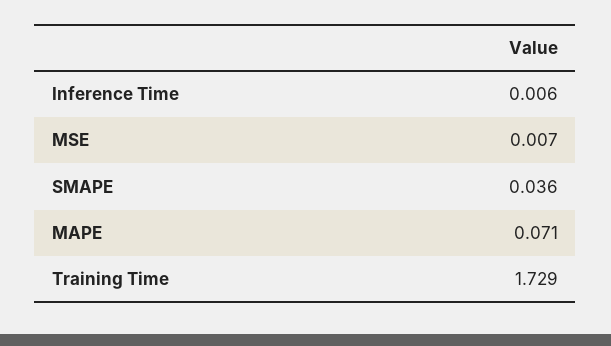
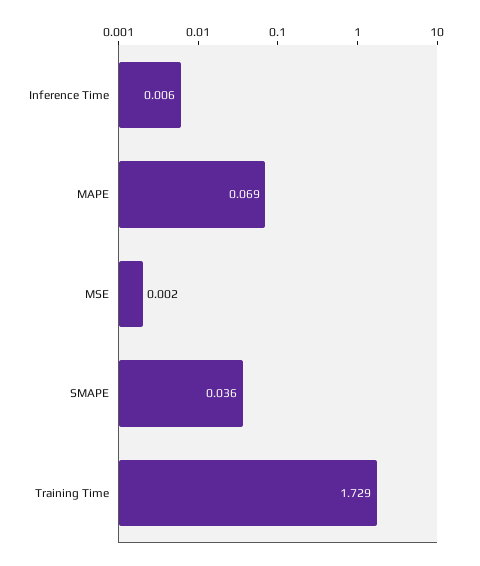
MSE: 0.007 -> 0.002
MAPE: 0.071 -> 0.069

